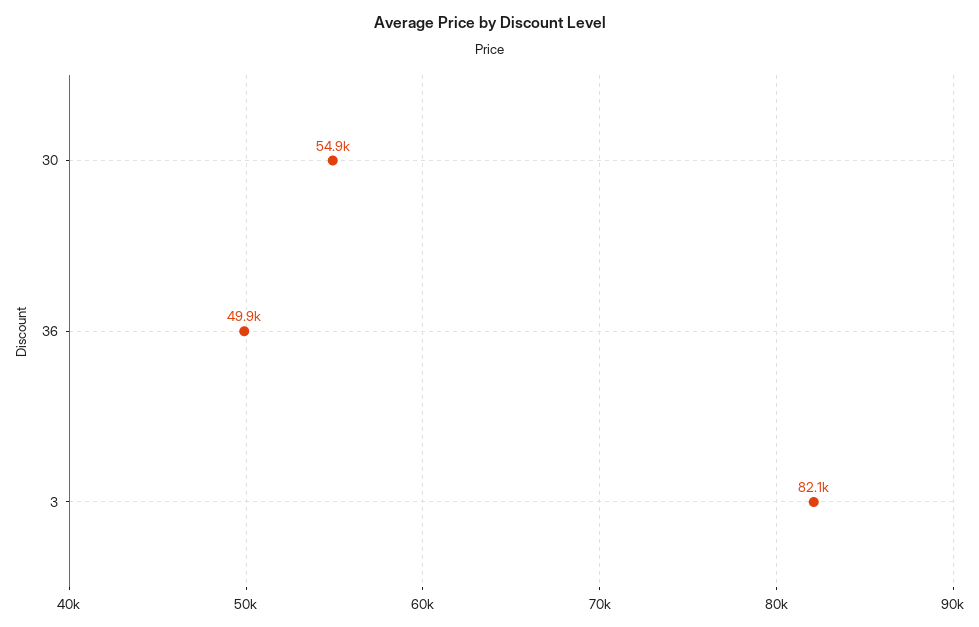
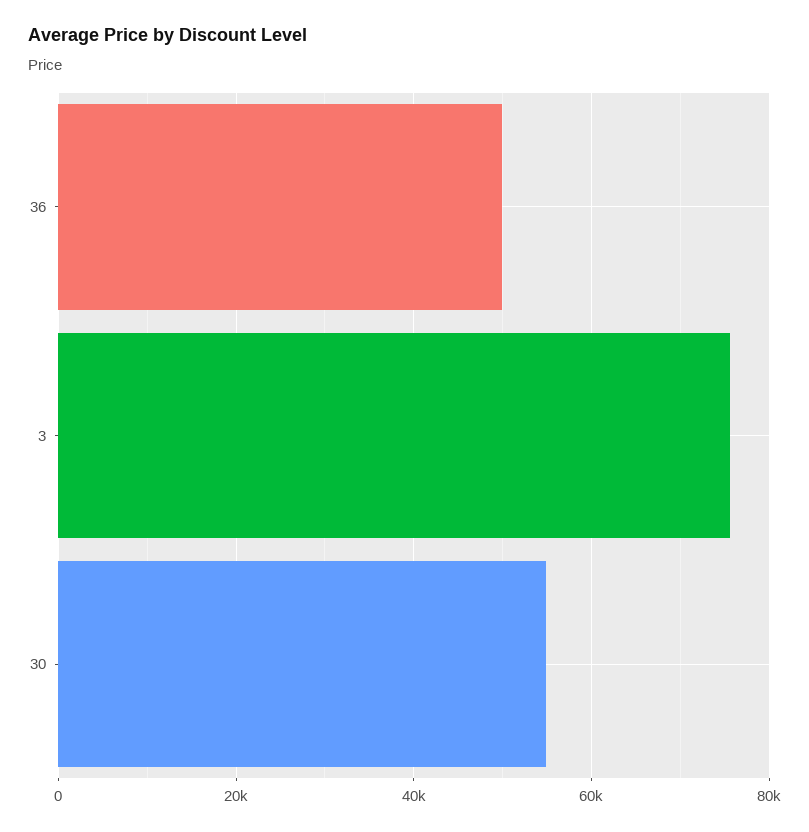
3: 82100 -> 76000

